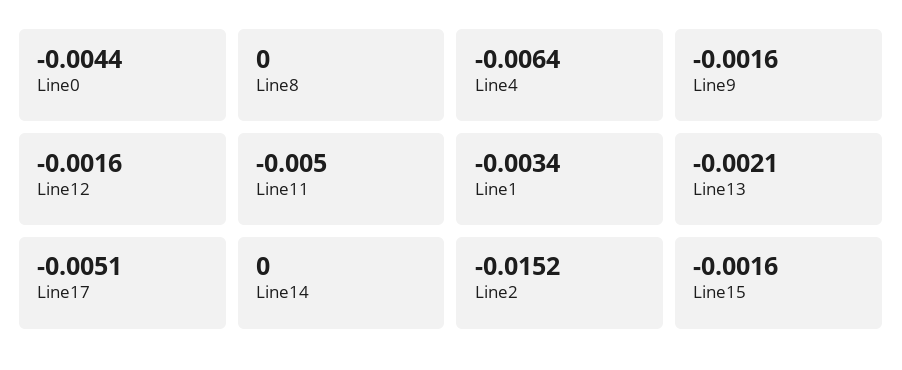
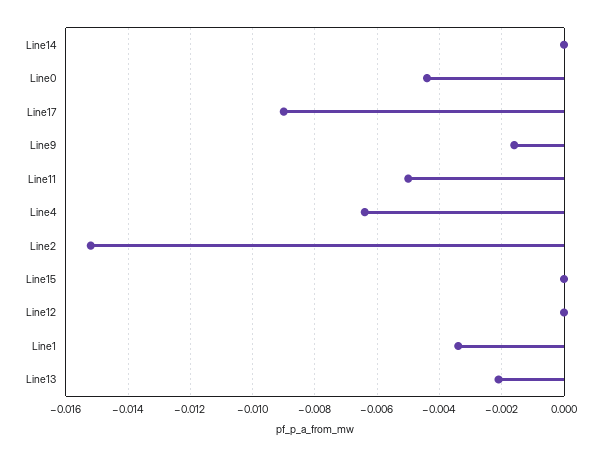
Line8: 0 -> none
Line12: -0.0016 -> 0
Line17: -0.0051 -> -0.009
Line15: -0.0016 -> 0

